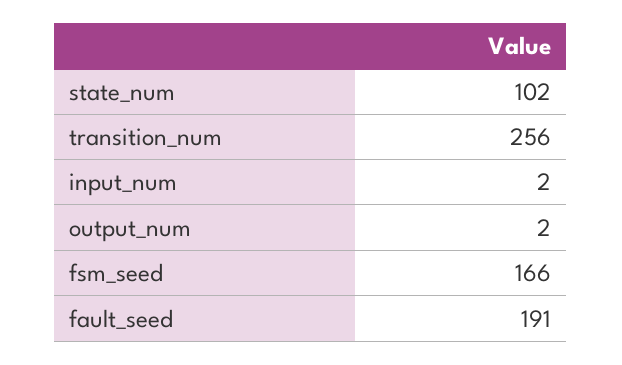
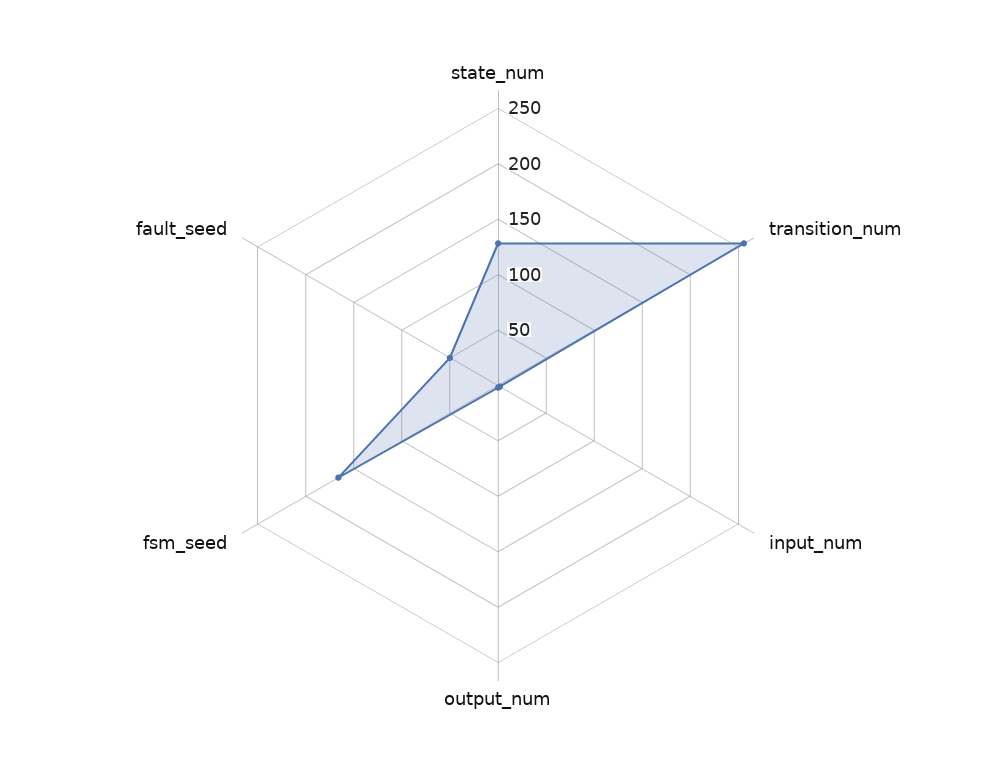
state_num: 102 -> 130
fault_seed: 191 -> 50

